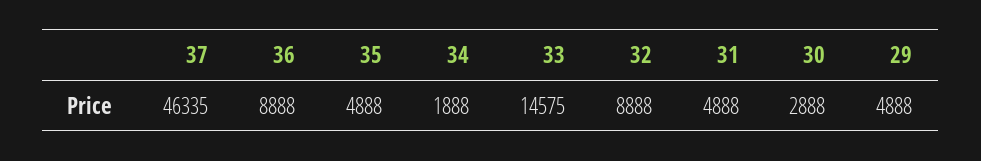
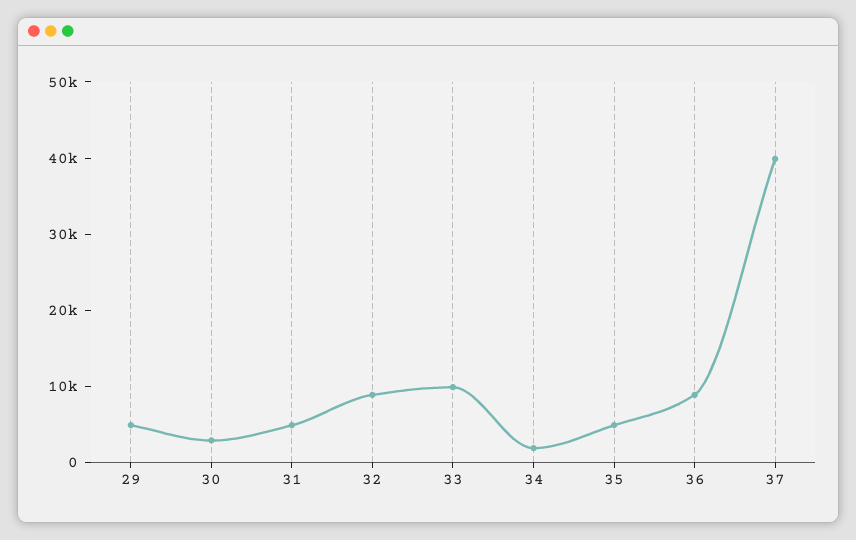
37: 46335 -> 40000
33: 14575 -> 10000

